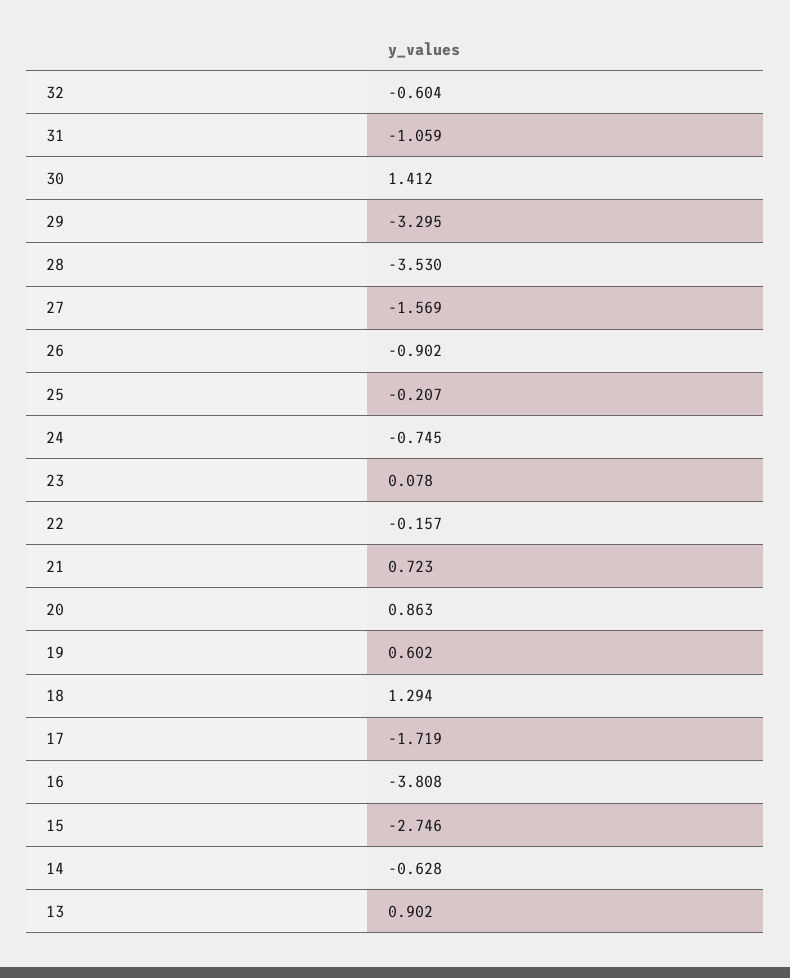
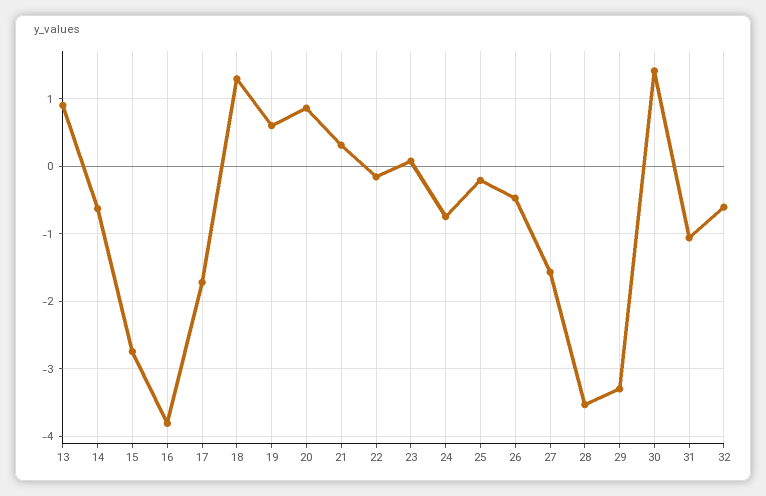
26: -0.902 -> -0.5
21: 0.723 -> 0.3

